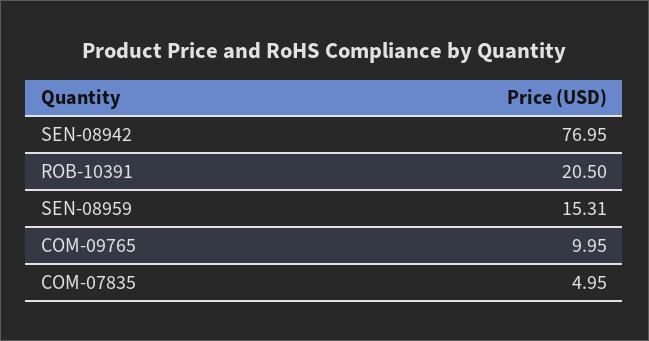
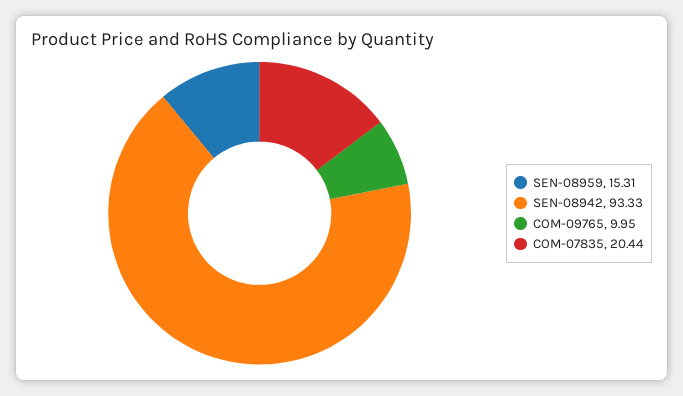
SEN-08942: 76.95 -> 93.33
ROB-10391: 20.5 -> none
COM-07835: 4.95 -> 20.44

